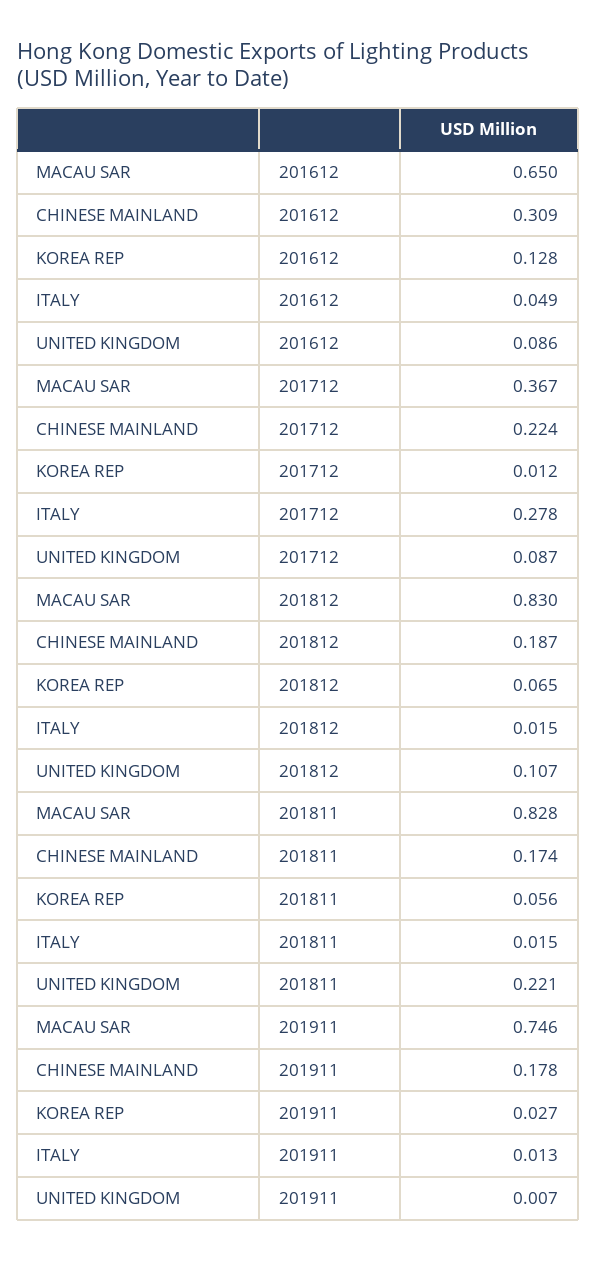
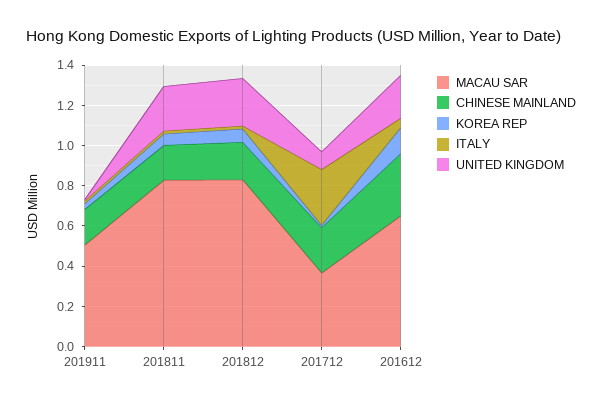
UNITED KINGDOM, 201612: 0.086 -> 0.2
UNITED KINGDOM, 201812: 0.107 -> 0.25
MACAU SAR, 201911: 0.746 -> 0.5

